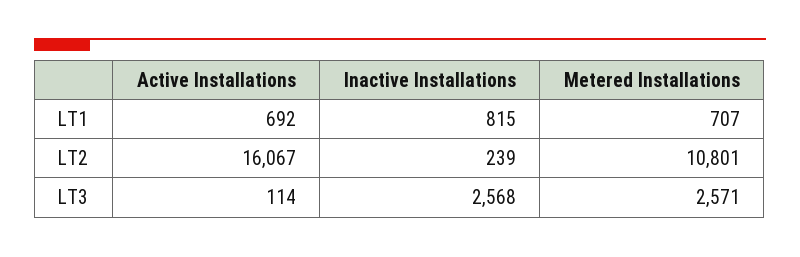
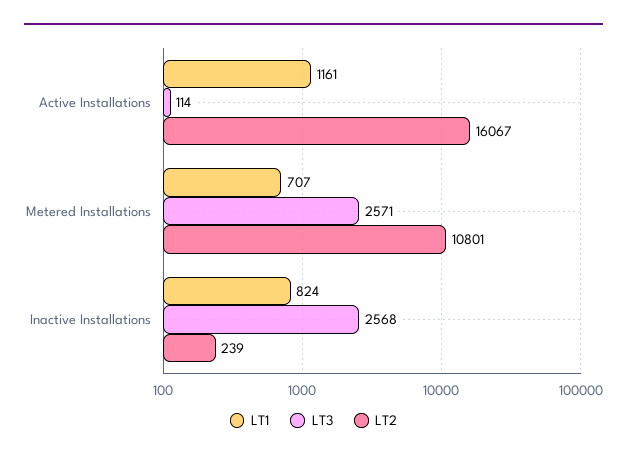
LT1, Active Installations: 692 -> 1161
LT1, Inactive Installations: 815 -> 824

